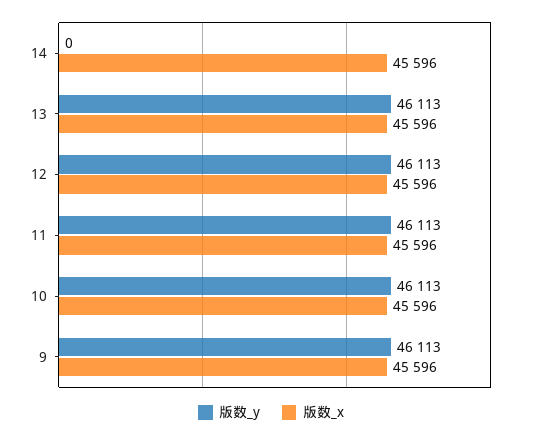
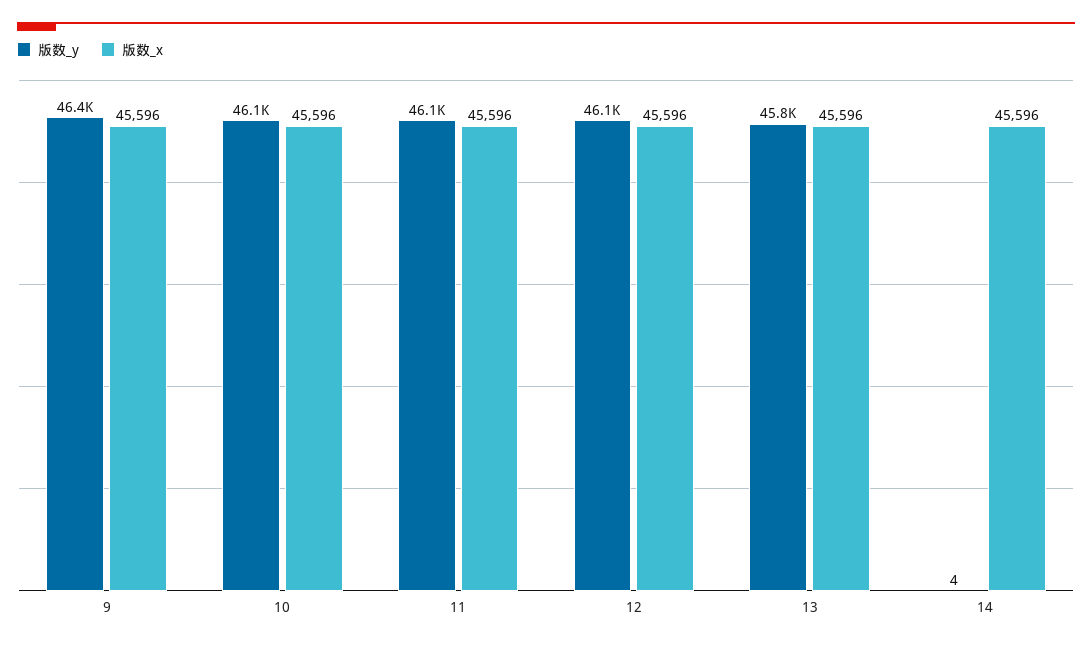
版数_y, 14: 0 -> 4
版数_y, 13: 46113 -> 45800
版数_y, 9: 46113 -> 46400

